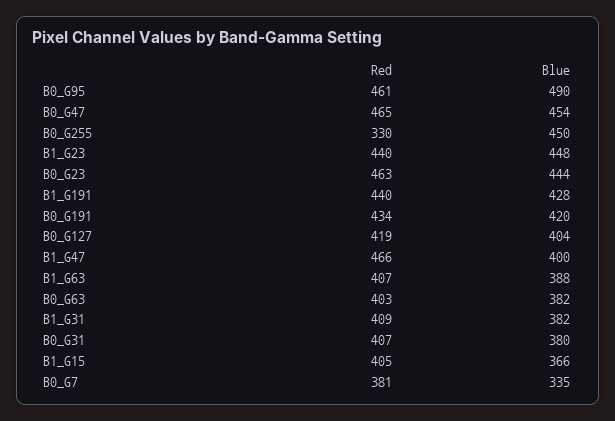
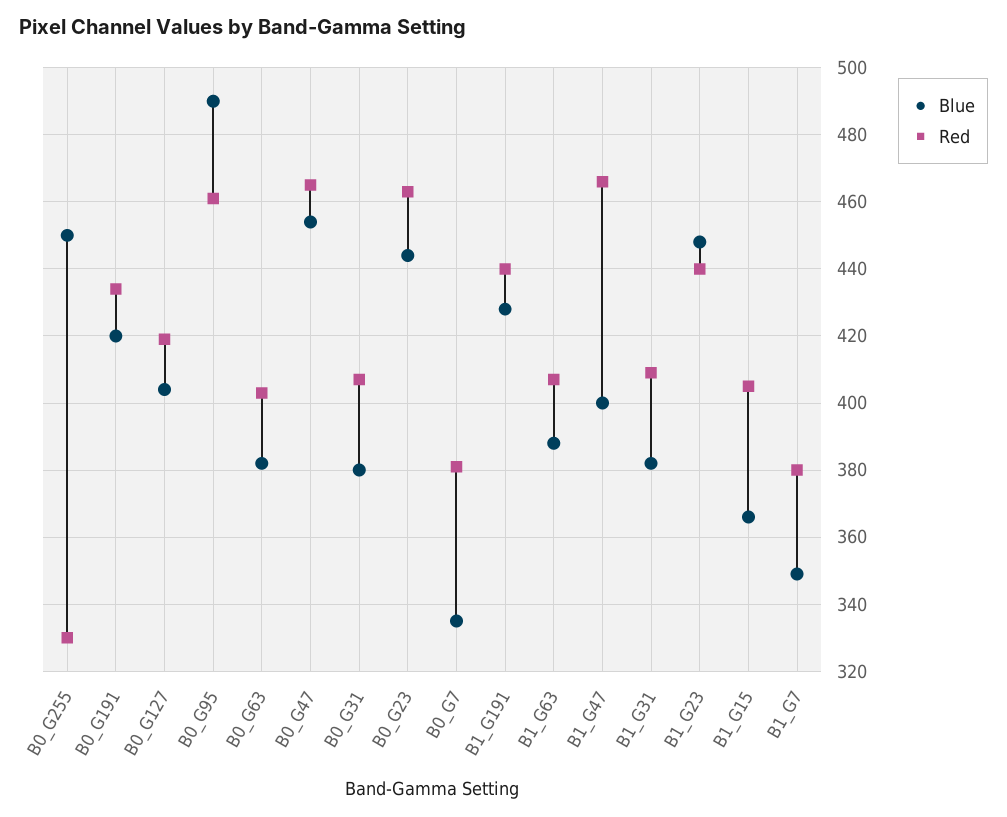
Blue, B1_G7: none -> 350
Red, B1_G7: none -> 380

